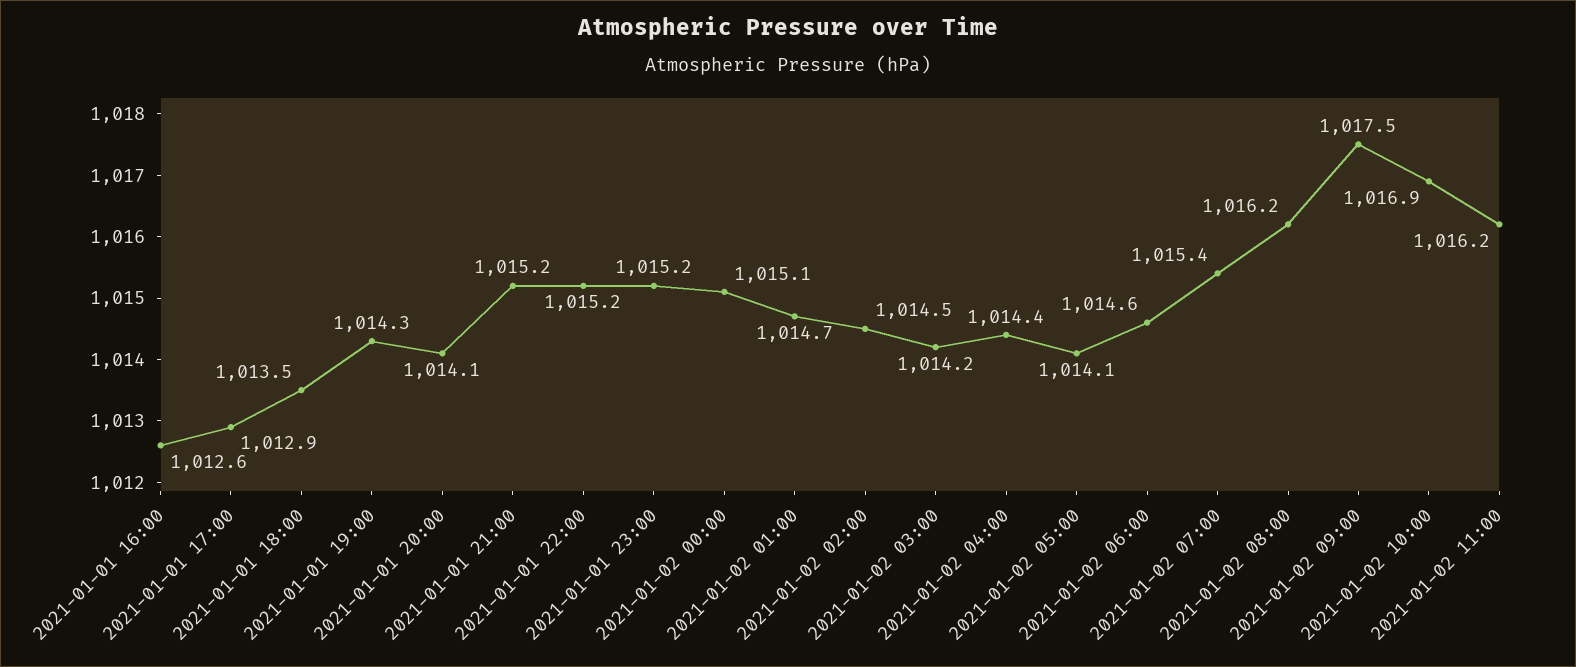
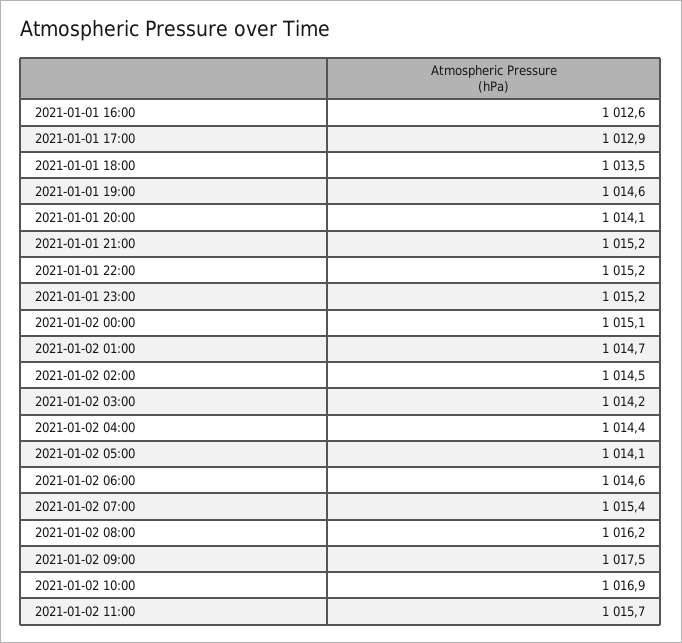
2021-01-01 19:00: 1014.3 -> 1014.6
2021-01-02 11:00: 1016.2 -> 1015.7

